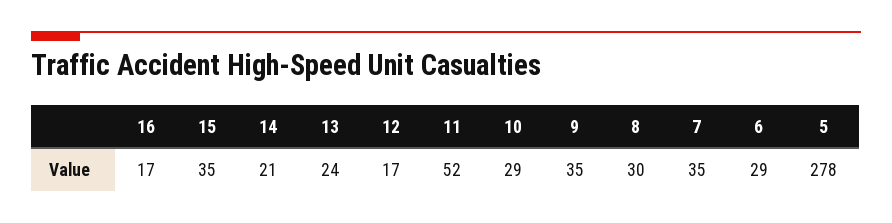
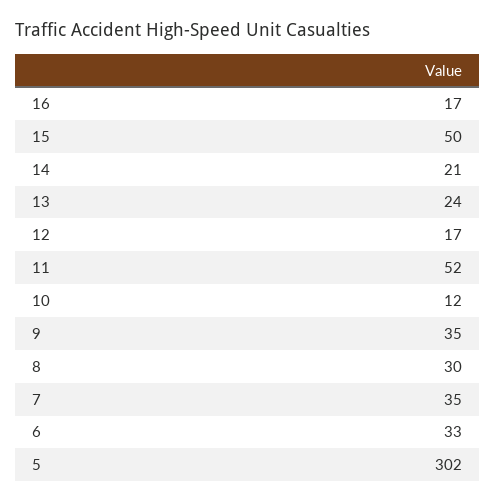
15: 35 -> 50
10: 29 -> 12
6: 29 -> 33
5: 278 -> 302

